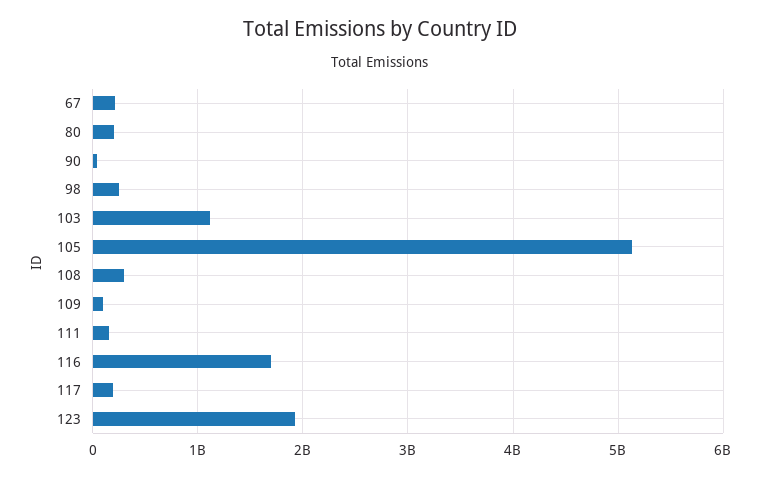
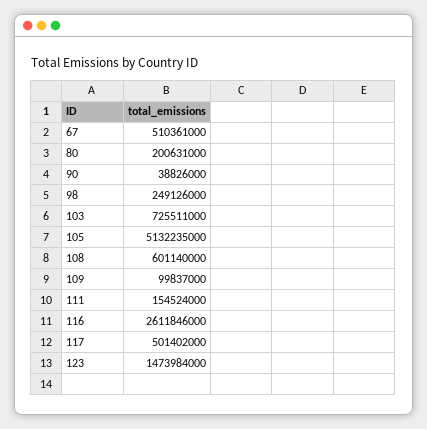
67: 200000000 -> 510361000
103: 1100000000 -> 725511000
108: 300000000 -> 601140000
116: 1700000000 -> 2611846000
117: 200000000 -> 501402000
123: 1900000000 -> 1473984000

